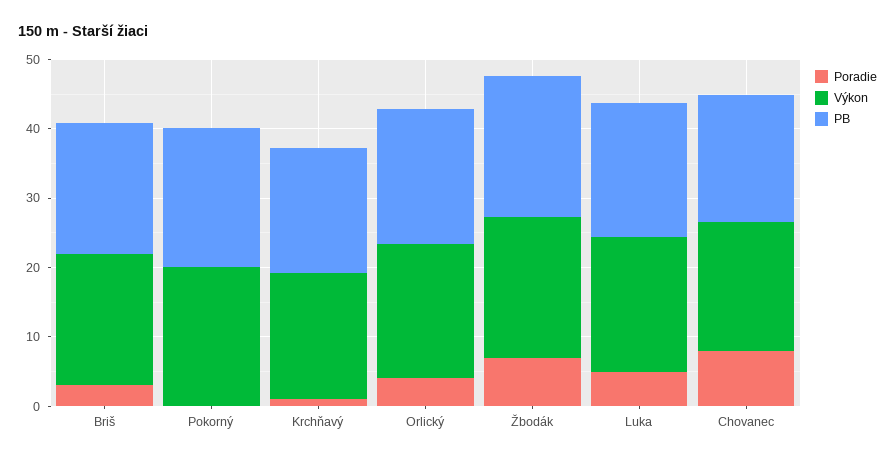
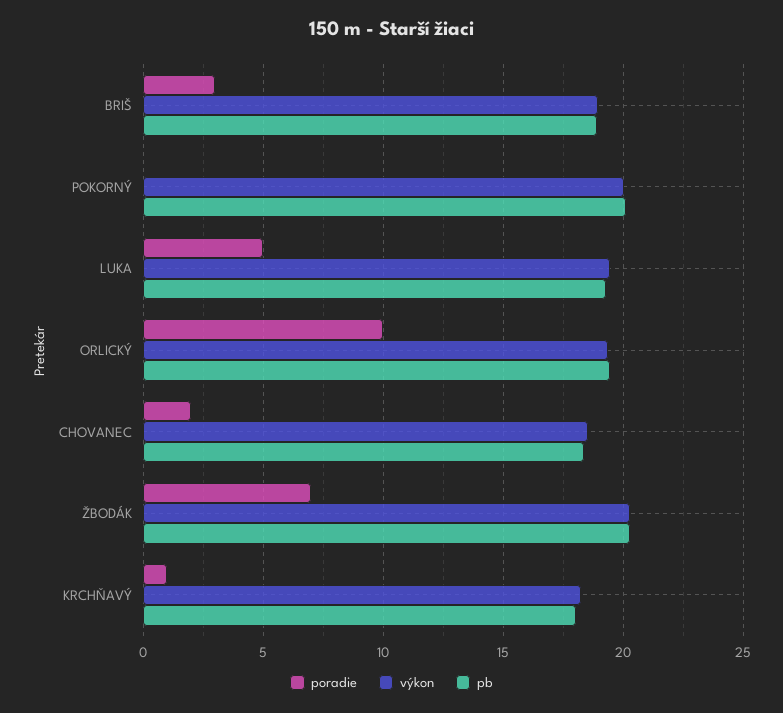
Poradie, Orlický: 4 -> 10
Poradie, Chovanec: 8 -> 2

